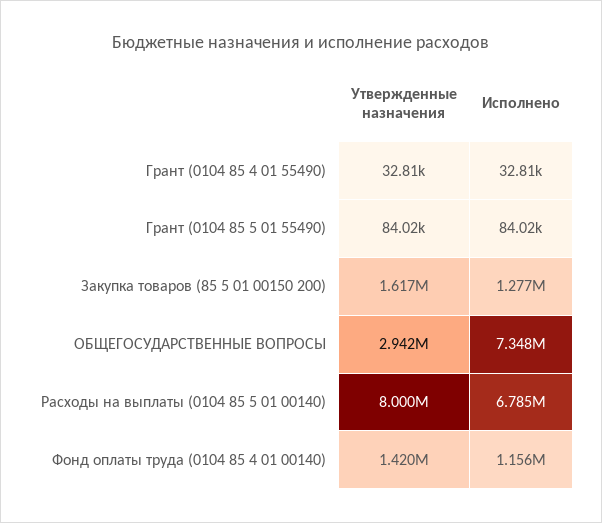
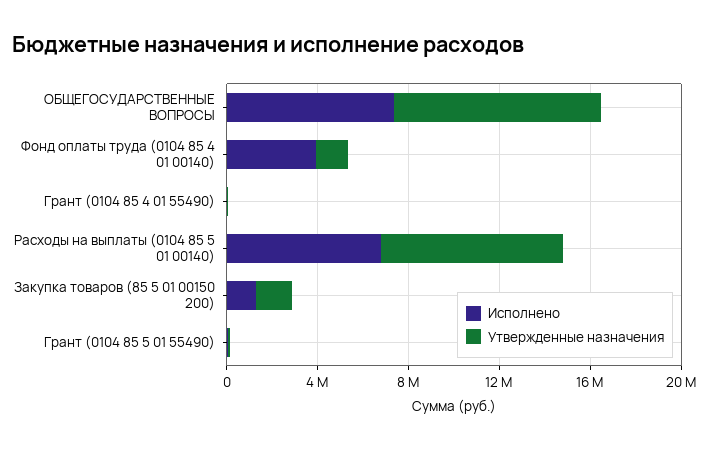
Утвержденные назначения, ОБЩЕГОСУДАРСТВЕННЫЕ ВОПРОСЫ: 2942000 -> 9000000
Исполнено, Фонд оплаты труда (0104 85 4 01 00140): 1156000 -> 4000000

